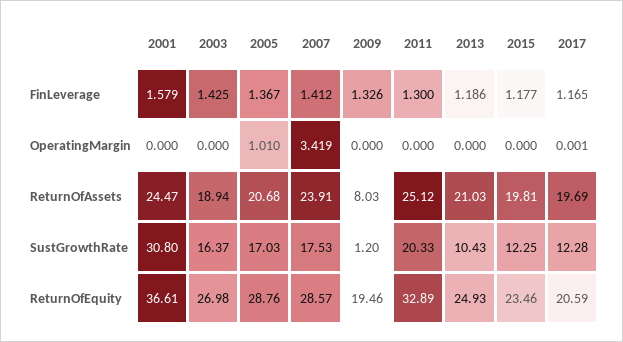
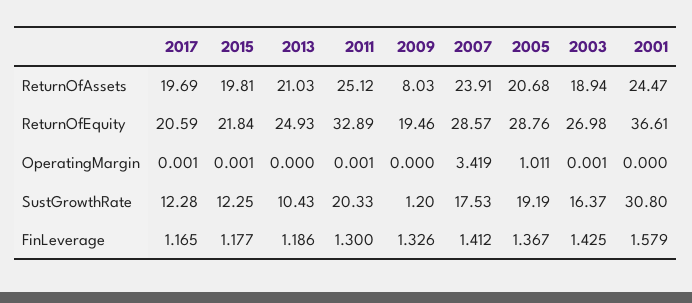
2003, OperatingMargin: 0 -> 0.001
2005, OperatingMargin: 1.01 -> 1.011
2011, OperatingMargin: 0 -> 0.001
2015, OperatingMargin: 0 -> 0.001
2005, SustGrowthRate: 17.03 -> 19.19
2015, ReturnOfEquity: 23.46 -> 21.84

